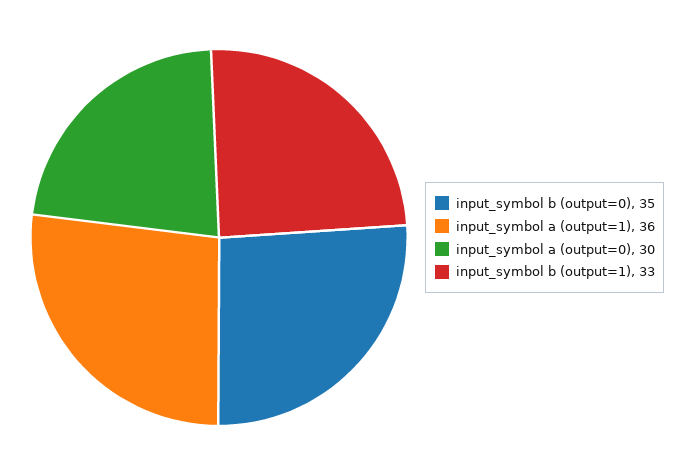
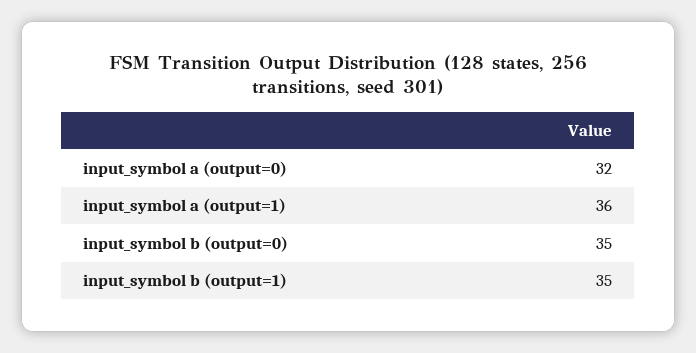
input_symbol a (output=0): 30 -> 32
input_symbol b (output=1): 33 -> 35

